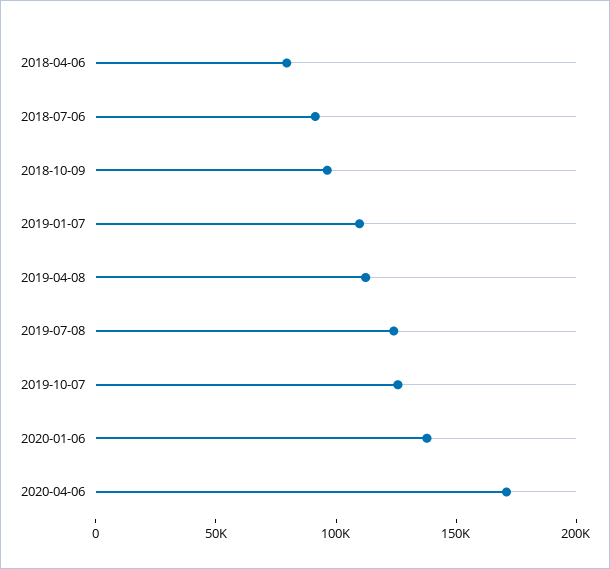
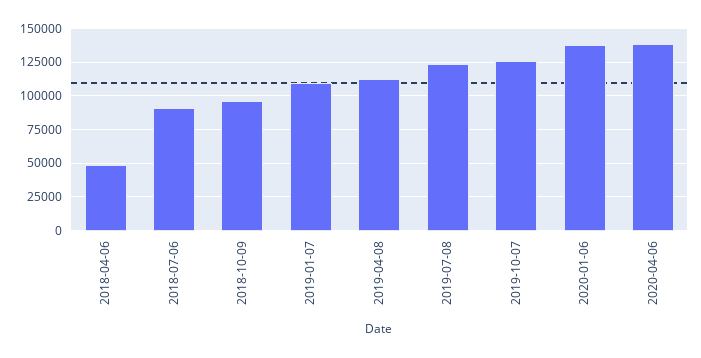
2018-04-06: 80000 -> 50000
2020-04-06: 170000 -> 140000

